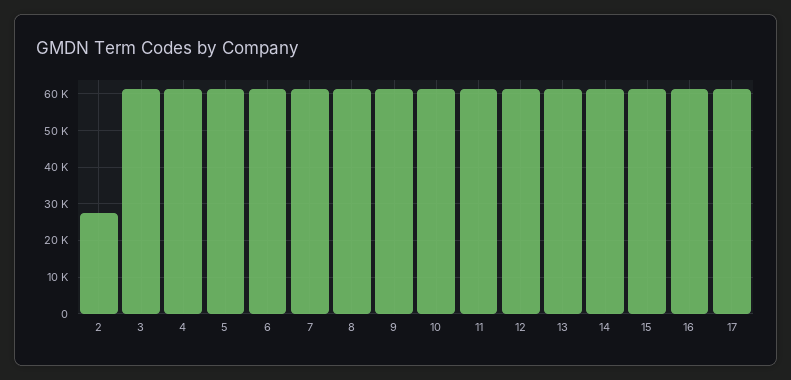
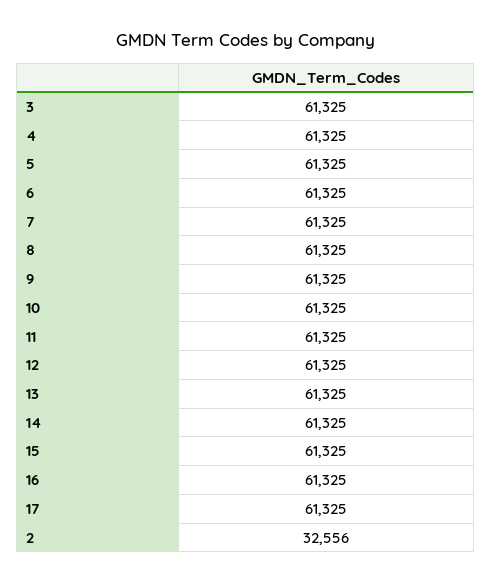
2: 28000 -> 32556

